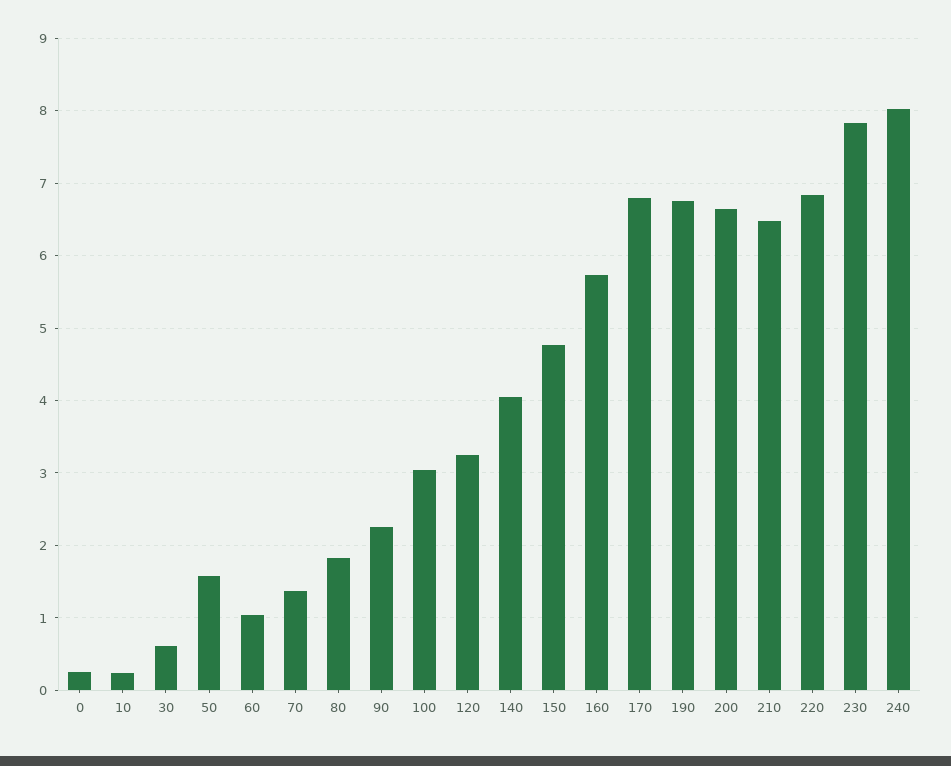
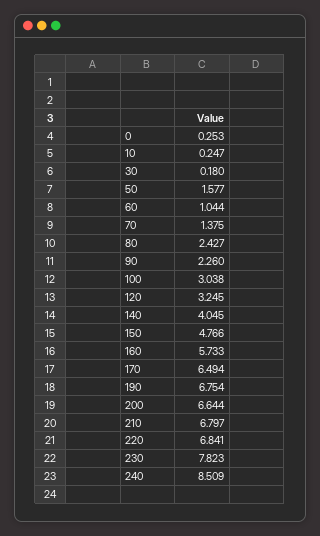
30: 0.6 -> 0.18
80: 1.8 -> 2.427
170: 6.8 -> 6.494
210: 6.5 -> 6.797
240: 8 -> 8.509

